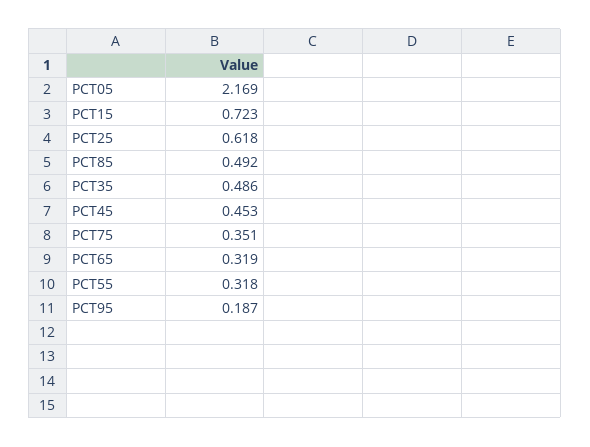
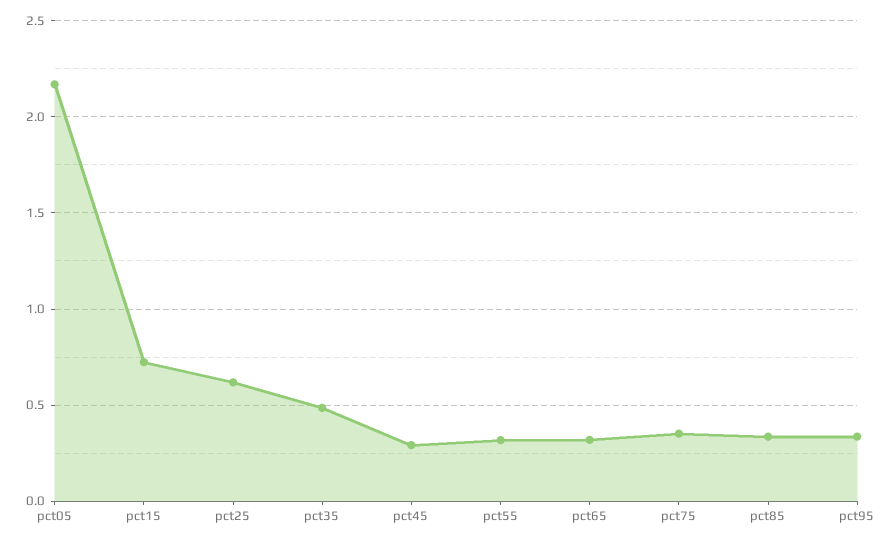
PCT85: 0.492 -> 0.35
PCT45: 0.453 -> 0.3
PCT95: 0.187 -> 0.35

